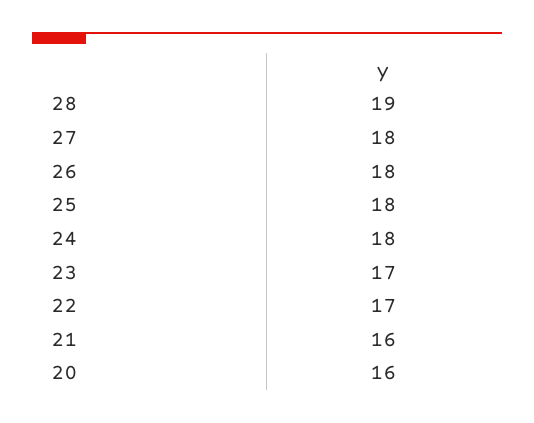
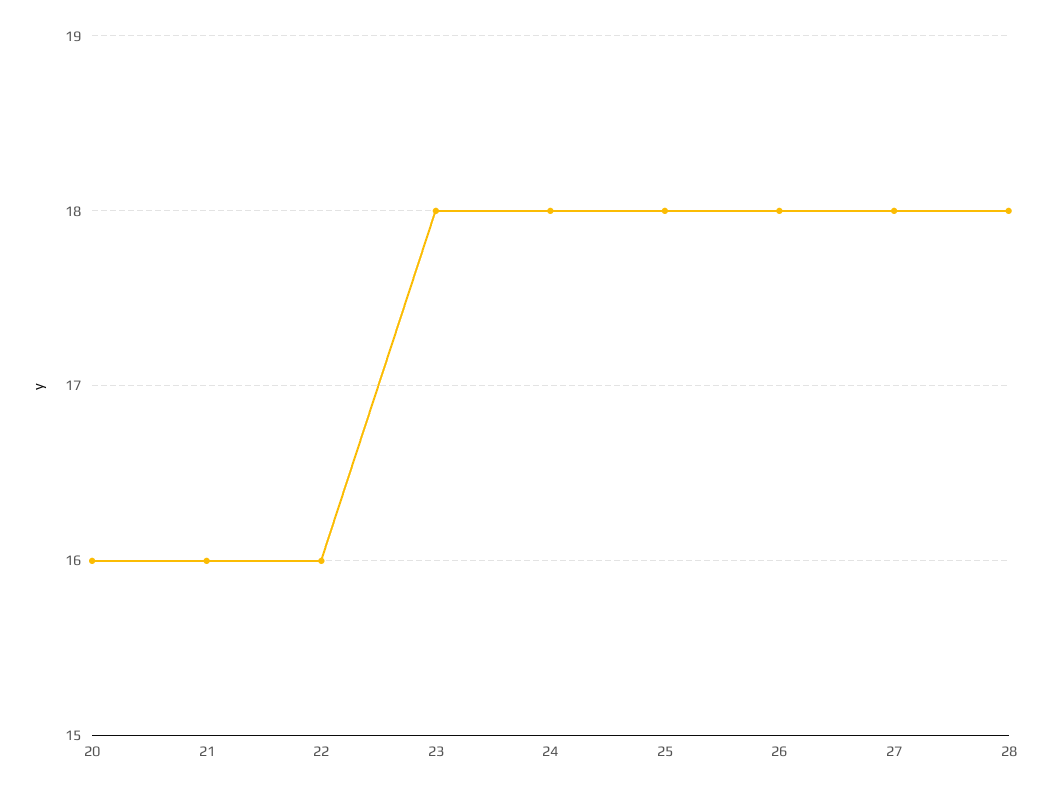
28: 19 -> 18
23: 17 -> 18
22: 17 -> 16

